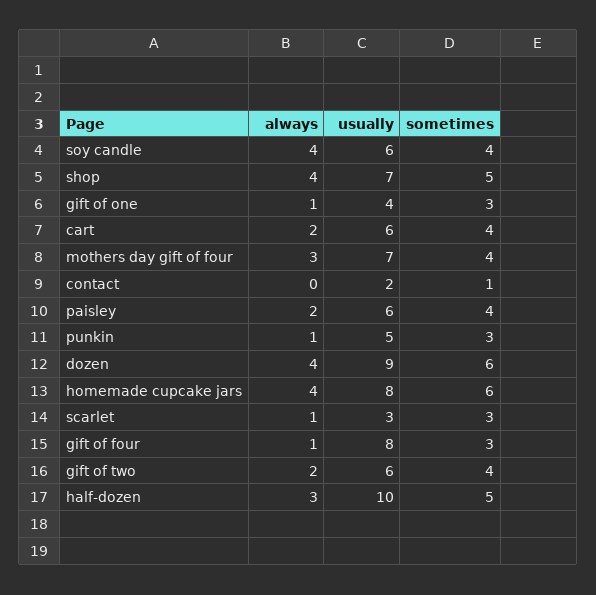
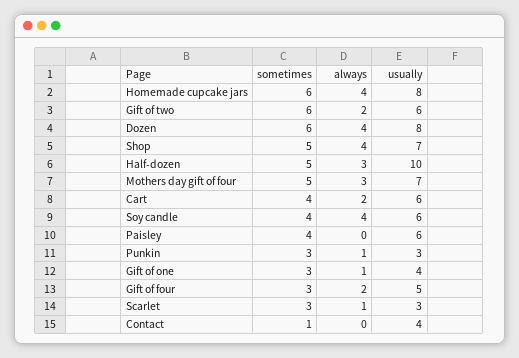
sometimes, mothers day gift of four: 4 -> 5
usually, contact: 2 -> 4
always, paisley: 2 -> 0
usually, punkin: 5 -> 3
usually, dozen: 9 -> 8
always, gift of four: 1 -> 2
usually, gift of four: 8 -> 5
sometimes, gift of two: 4 -> 6

